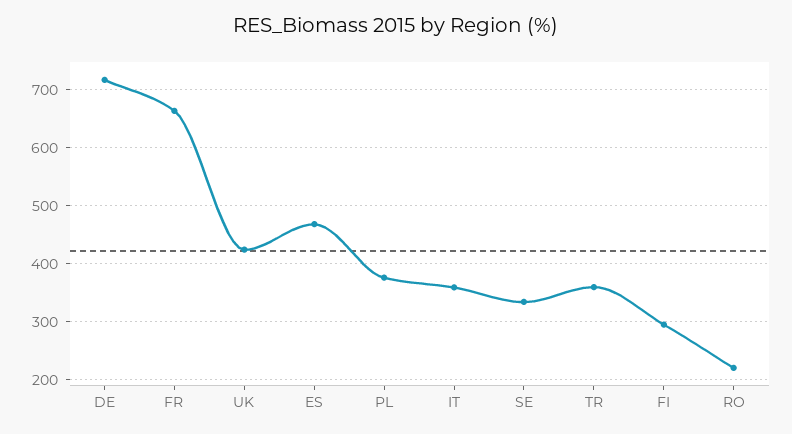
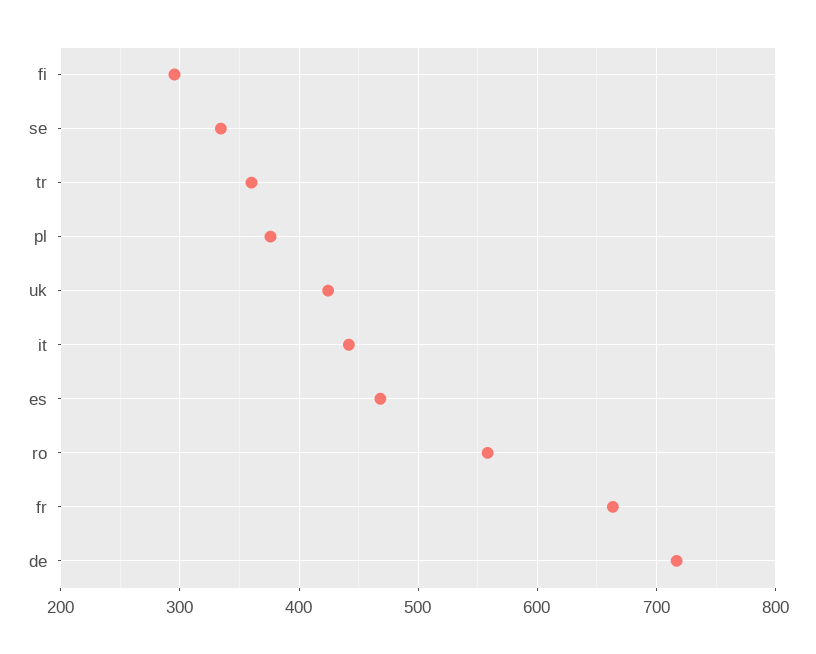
IT: 360 -> 440
RO: 220 -> 560

